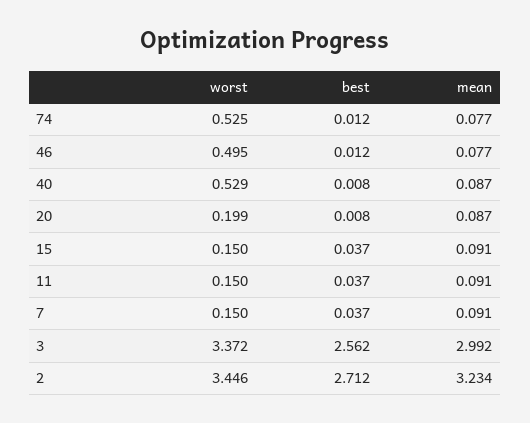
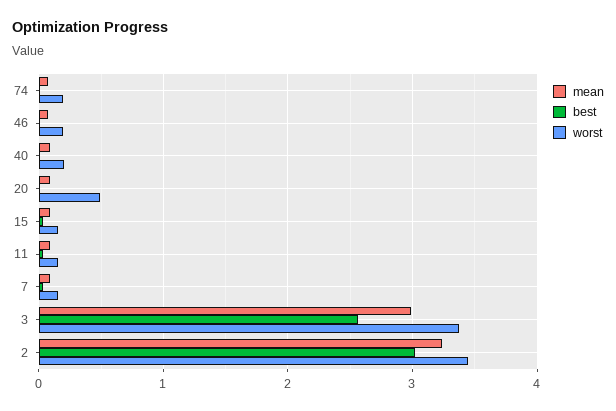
worst, 74: 0.525 -> 0.2
worst, 46: 0.495 -> 0.2
worst, 40: 0.529 -> 0.2
worst, 20: 0.199 -> 0.5
best, 2: 2.712 -> 3

